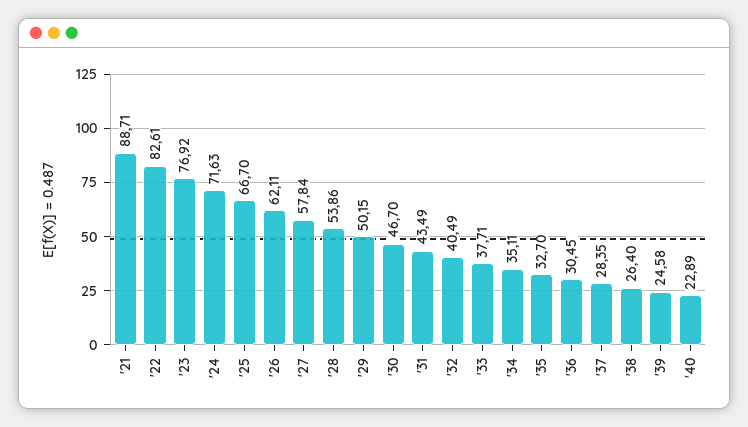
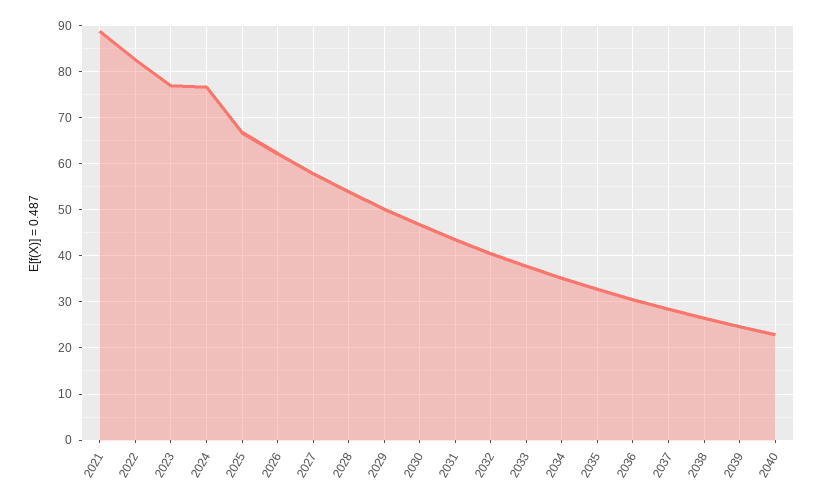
'24: 71.63 -> 76

